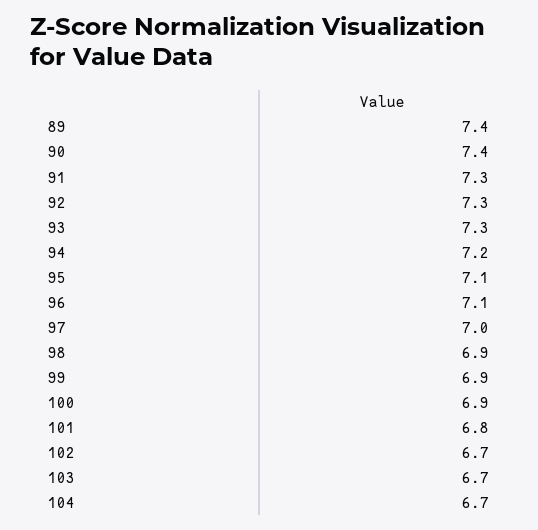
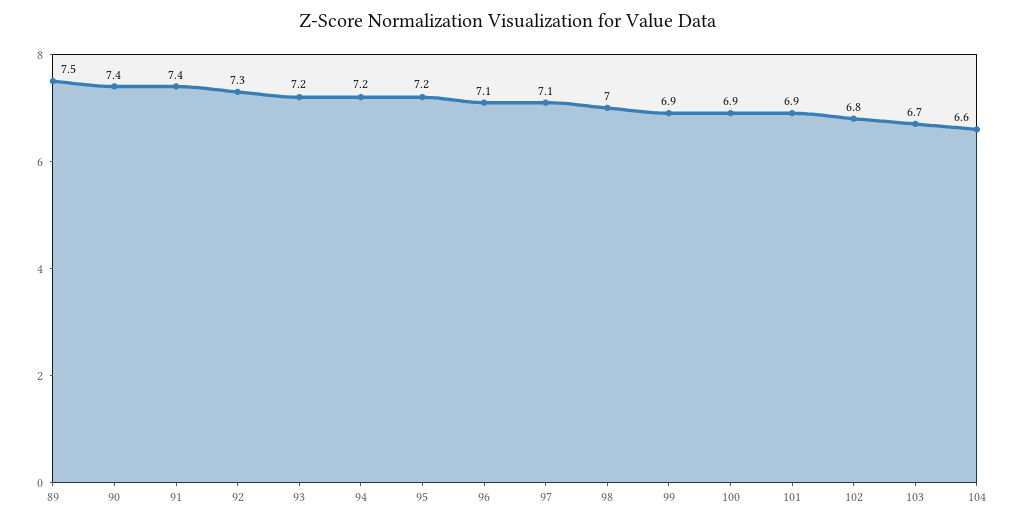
89: 7.4 -> 7.5
91: 7.3 -> 7.4
93: 7.3 -> 7.2
95: 7.1 -> 7.2
97: 7 -> 7.1
98: 6.9 -> 7
101: 6.8 -> 6.9
102: 6.7 -> 6.8
104: 6.7 -> 6.6

